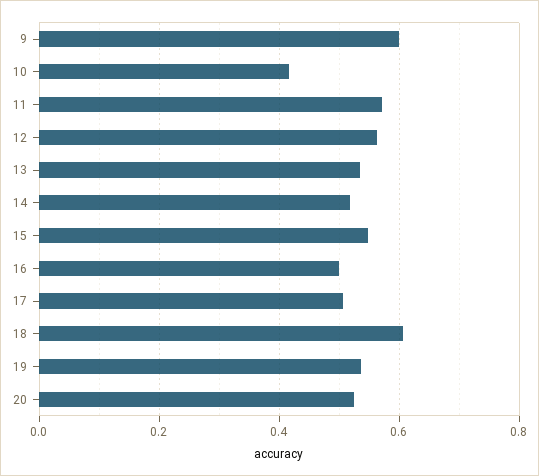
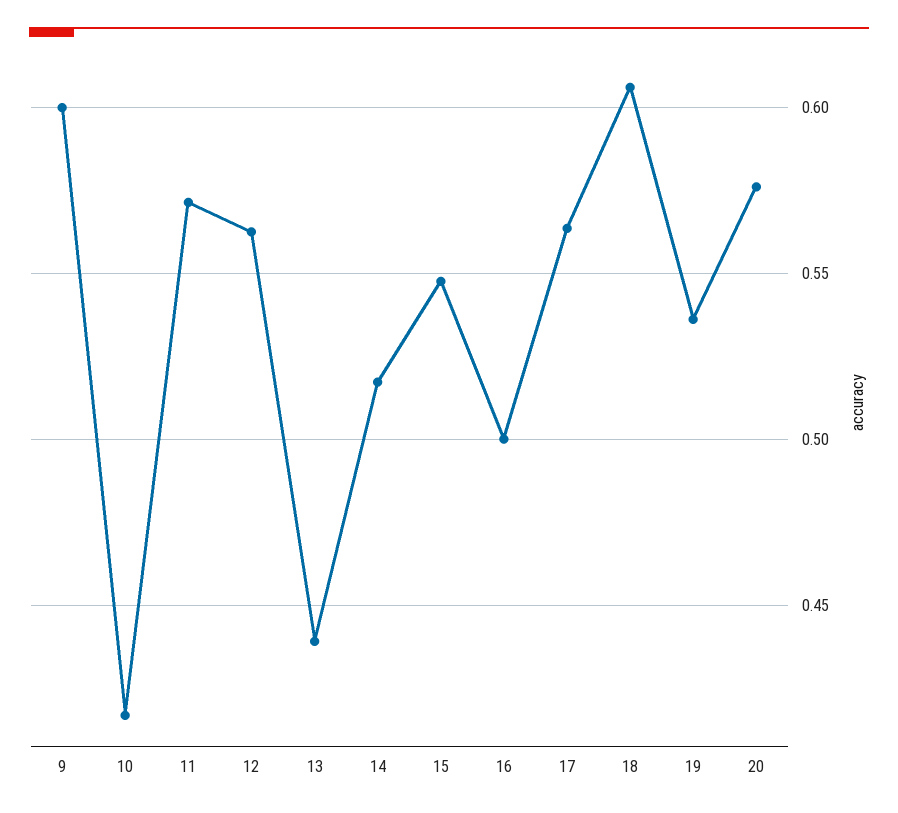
13: 0.54 -> 0.44
17: 0.5 -> 0.565
20: 0.52 -> 0.575

